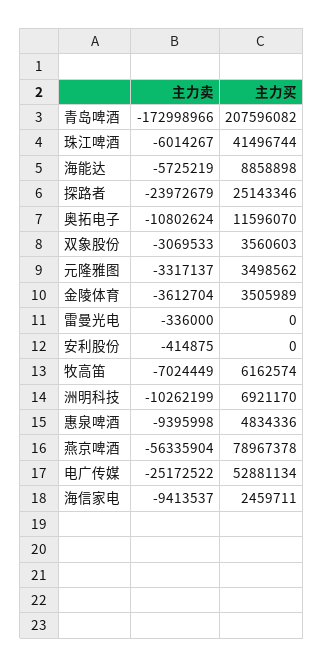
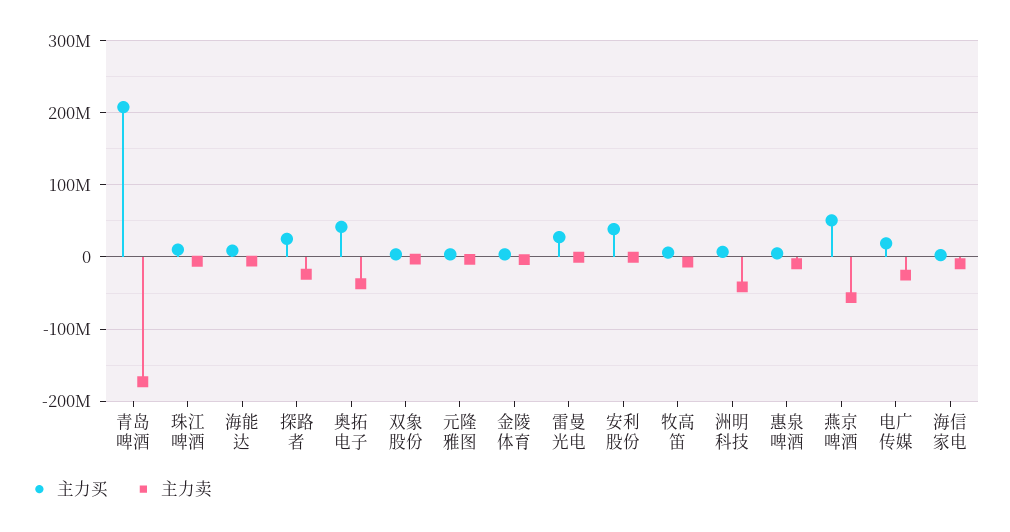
主力买, 珠江啤酒: 41496744 -> 10000000
主力卖, 奥拓电子: -10802624 -> -40000000
主力买, 奥拓电子: 11596070 -> 40000000
主力买, 雷曼光电: 0 -> 30000000
主力买, 安利股份: 0 -> 40000000
主力卖, 洲明科技: -10262199 -> -40000000
主力买, 燕京啤酒: 78967378 -> 50000000
主力买, 电广传媒: 52881134 -> 20000000

